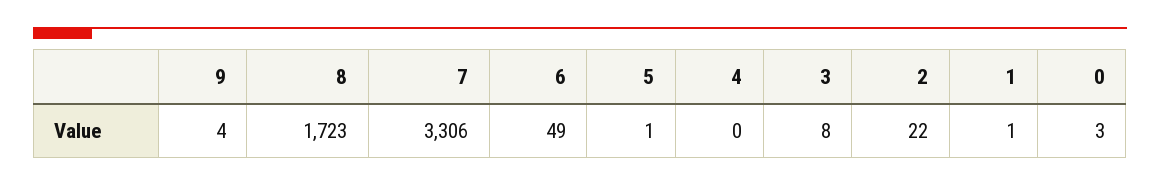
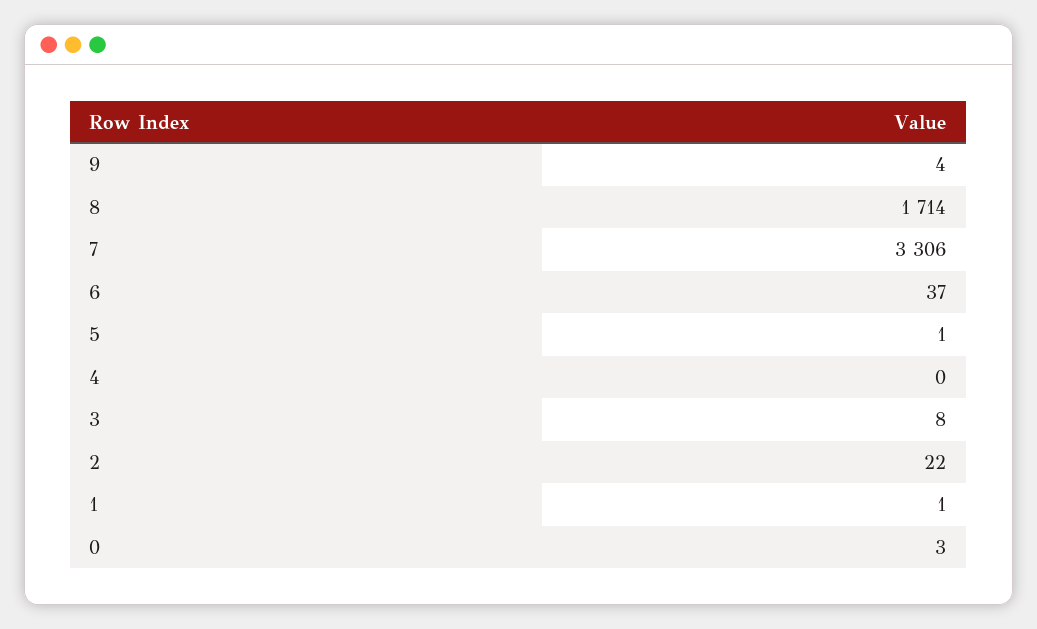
8: 1723 -> 1714
6: 49 -> 37

